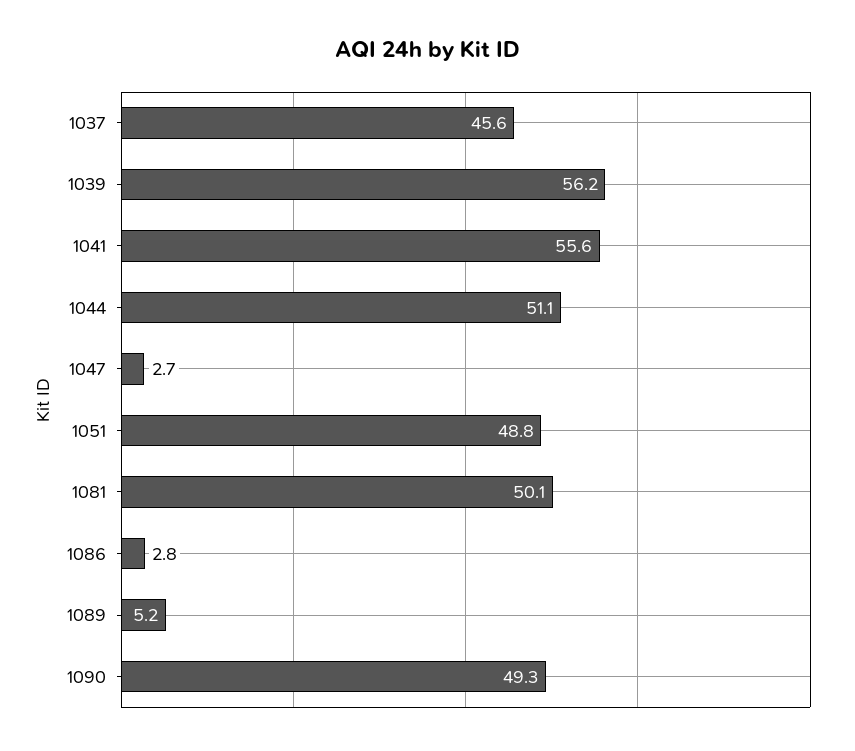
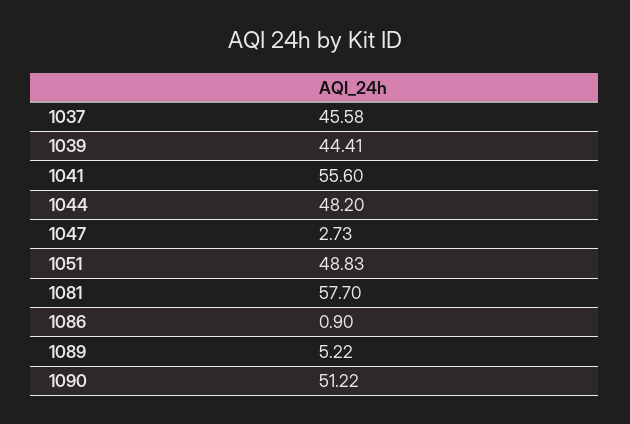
1039: 56.2 -> 44.41
1044: 51.1 -> 48.2
1081: 50.1 -> 57.7
1086: 2.8 -> 0.9
1090: 49.3 -> 51.22

